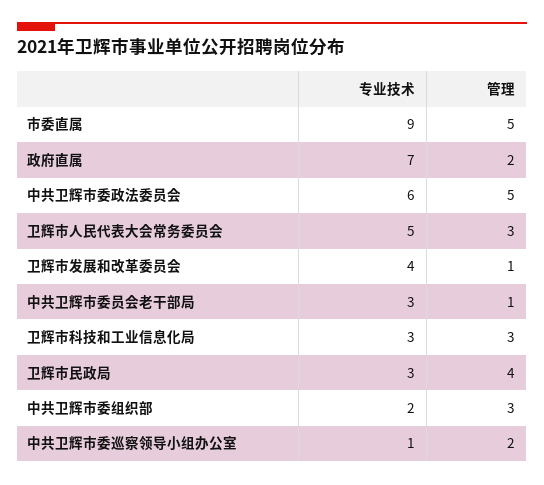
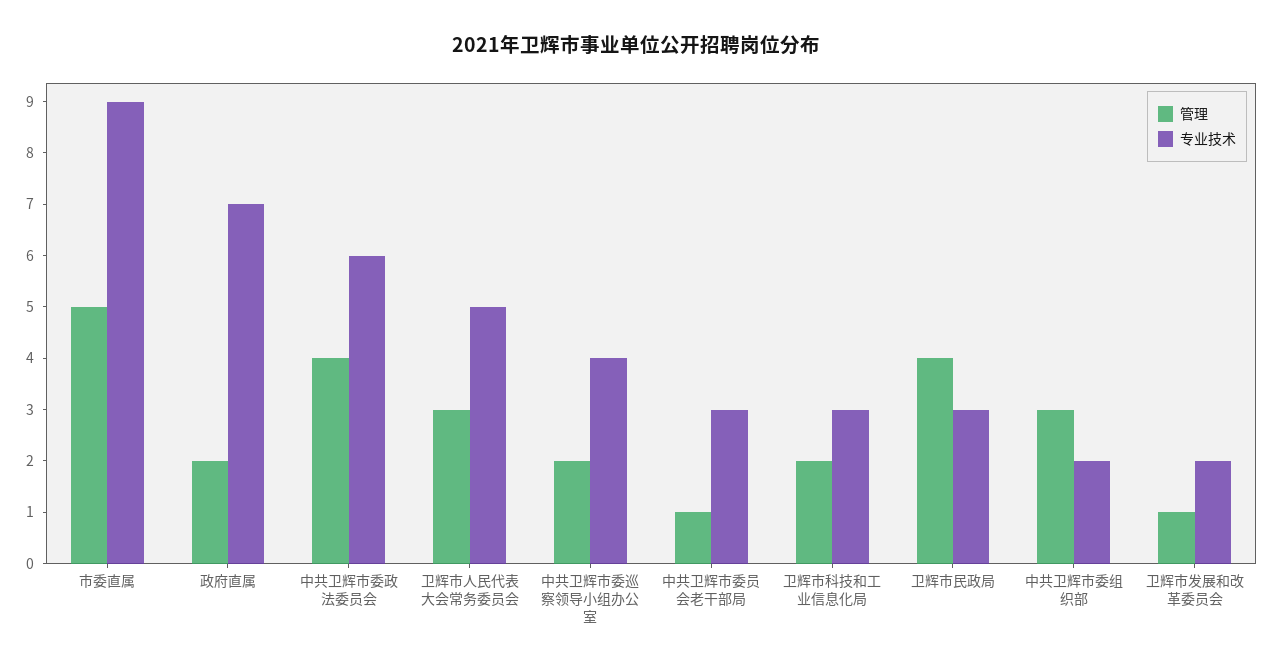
管理, 中共卫辉市委政法委员会: 5 -> 4
专业技术, 卫辉市发展和改革委员会: 4 -> 2
管理, 卫辉市科技和工业信息化局: 3 -> 2
专业技术, 中共卫辉市委巡察领导小组办公室: 1 -> 4

